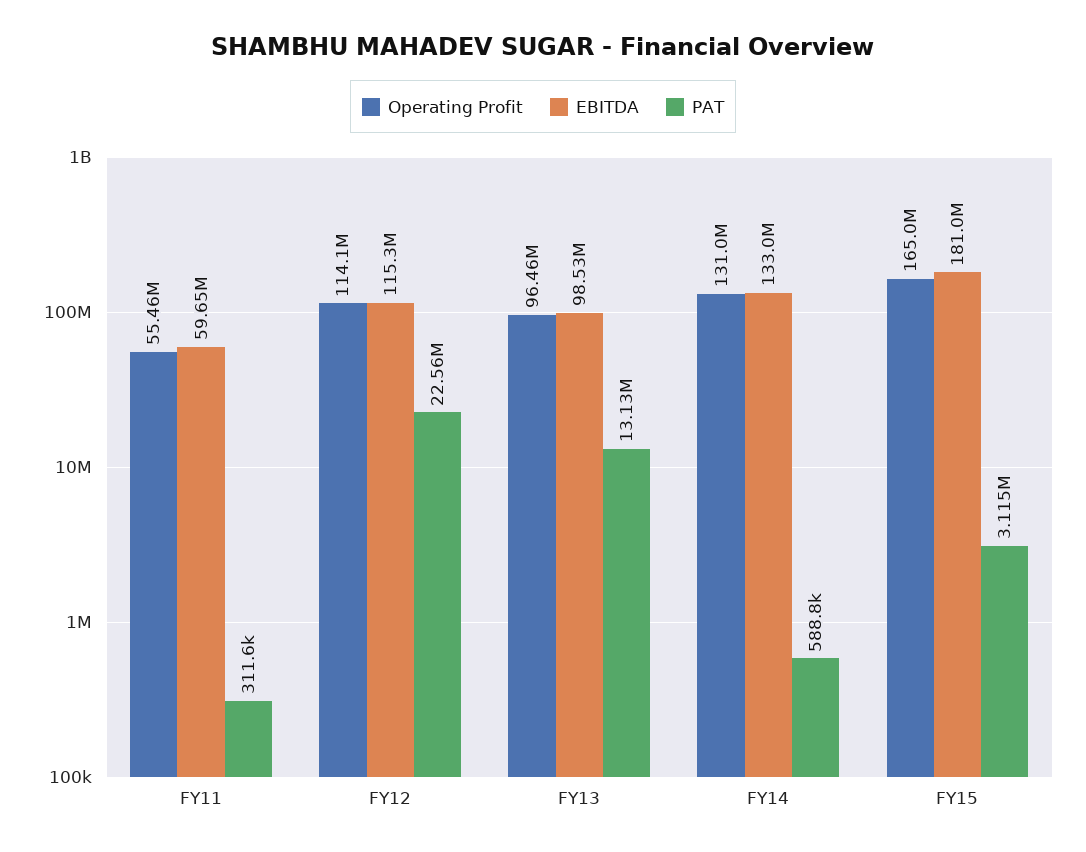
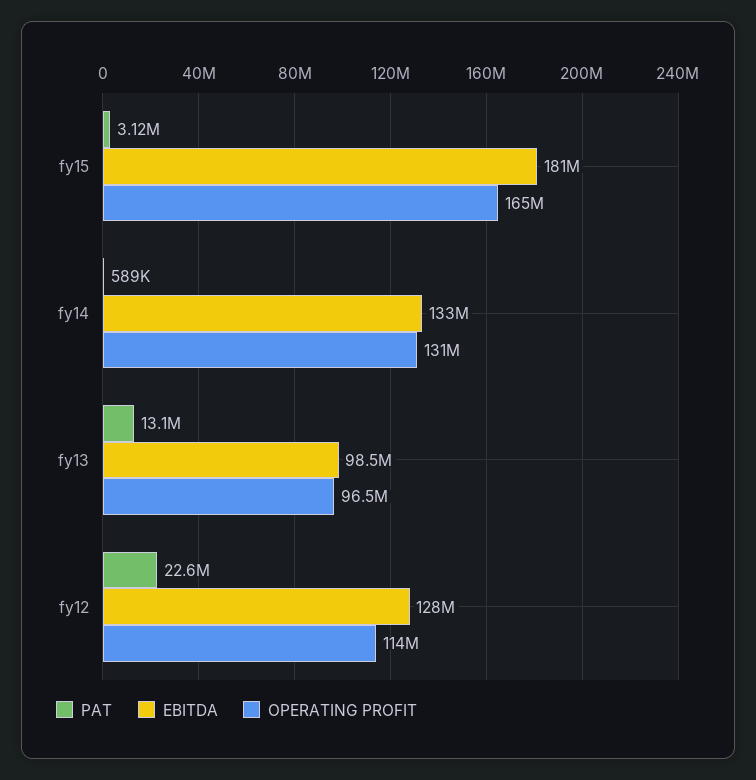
Operating Profit, FY11: 55460000 -> none
EBITDA, FY11: 59650000 -> none
PAT, FY11: 311600 -> none
EBITDA, FY12: 115300000 -> 128000000

